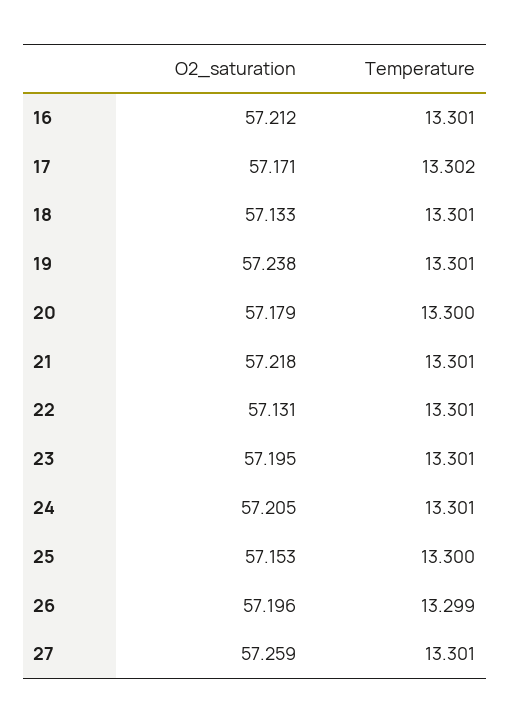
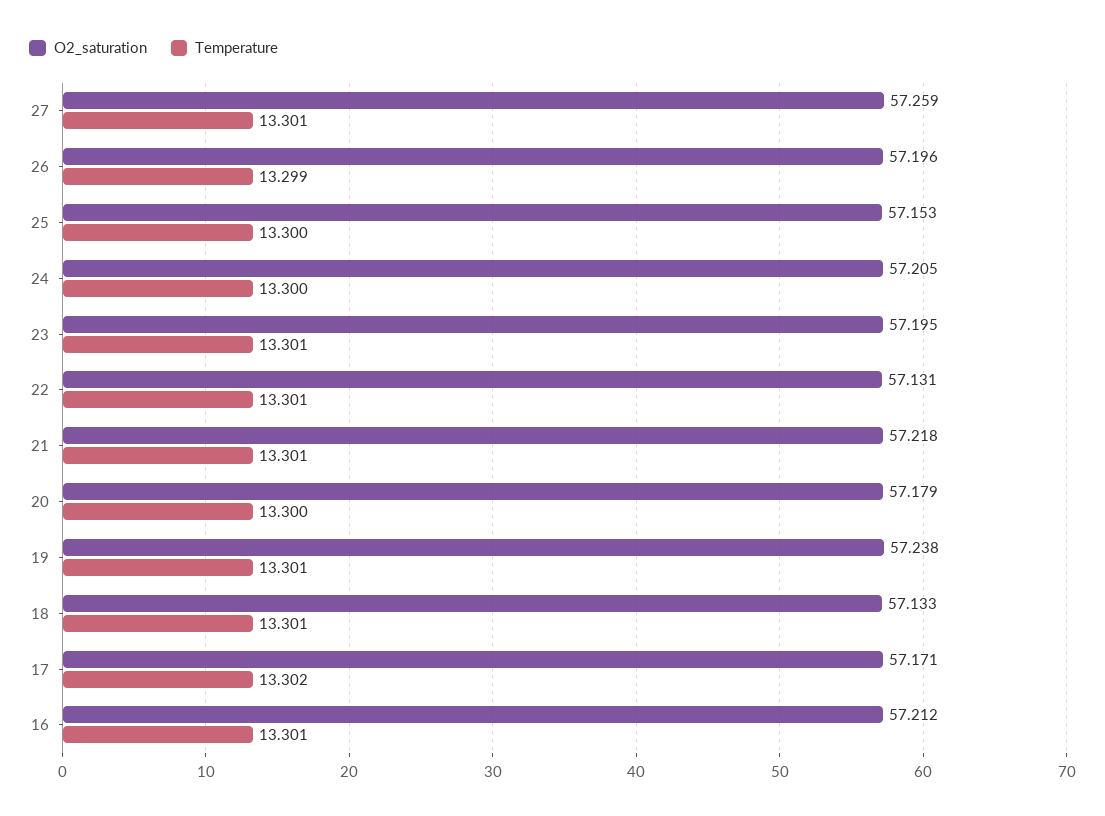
Temperature, 24: 13.301 -> 13.3

